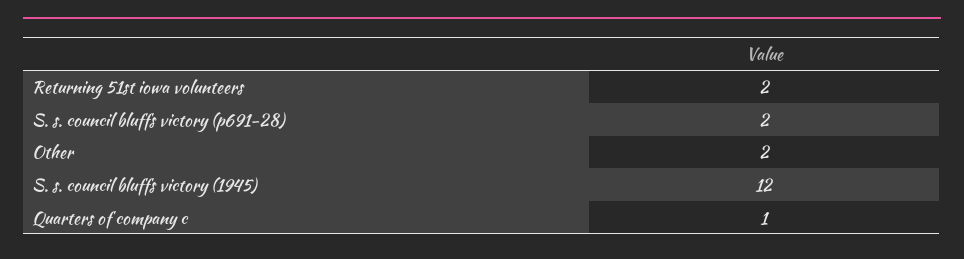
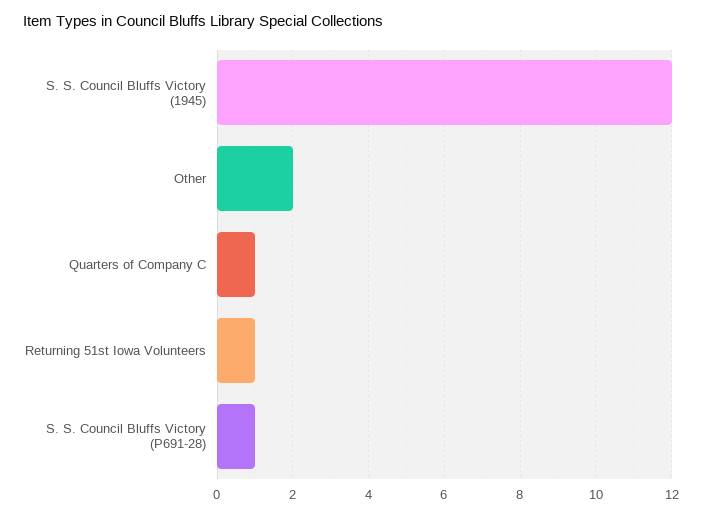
Returning 51st iowa volunteers: 2 -> 1
S. s. council bluffs victory (p691-28): 2 -> 1

